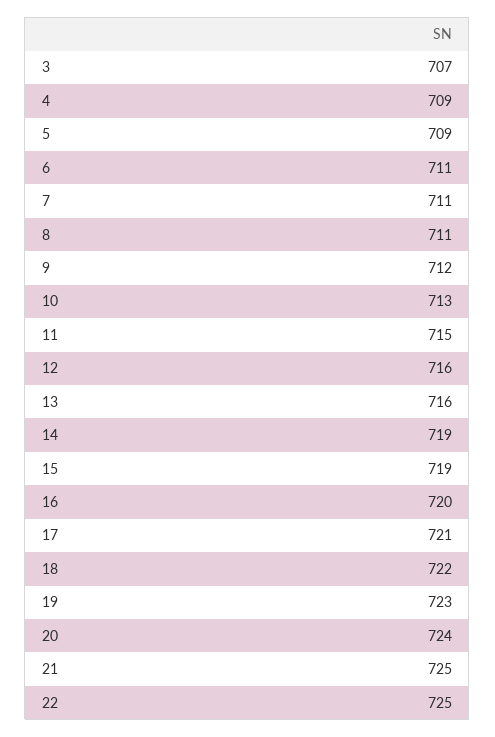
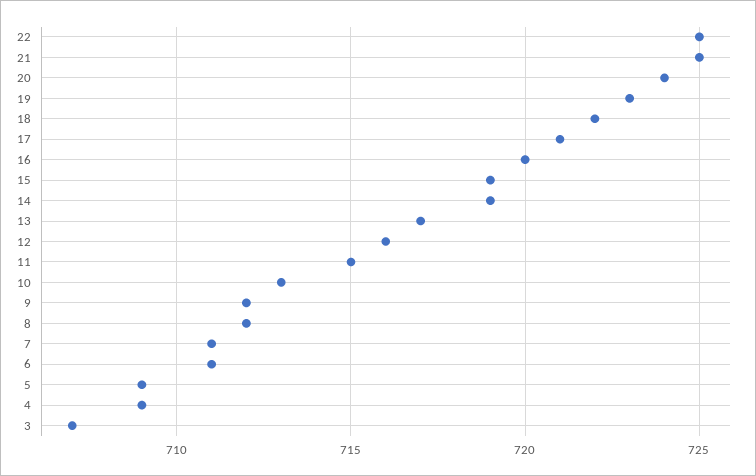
8: 711 -> 712
13: 716 -> 717

